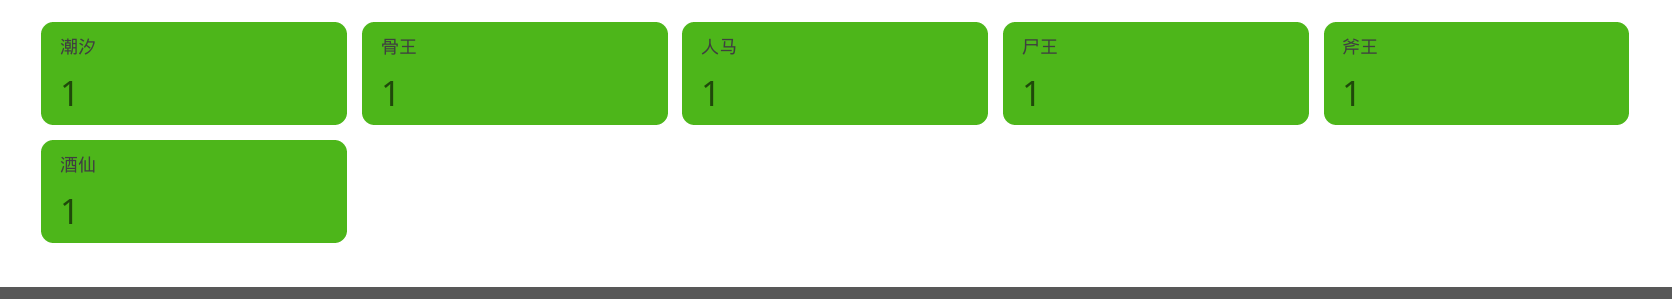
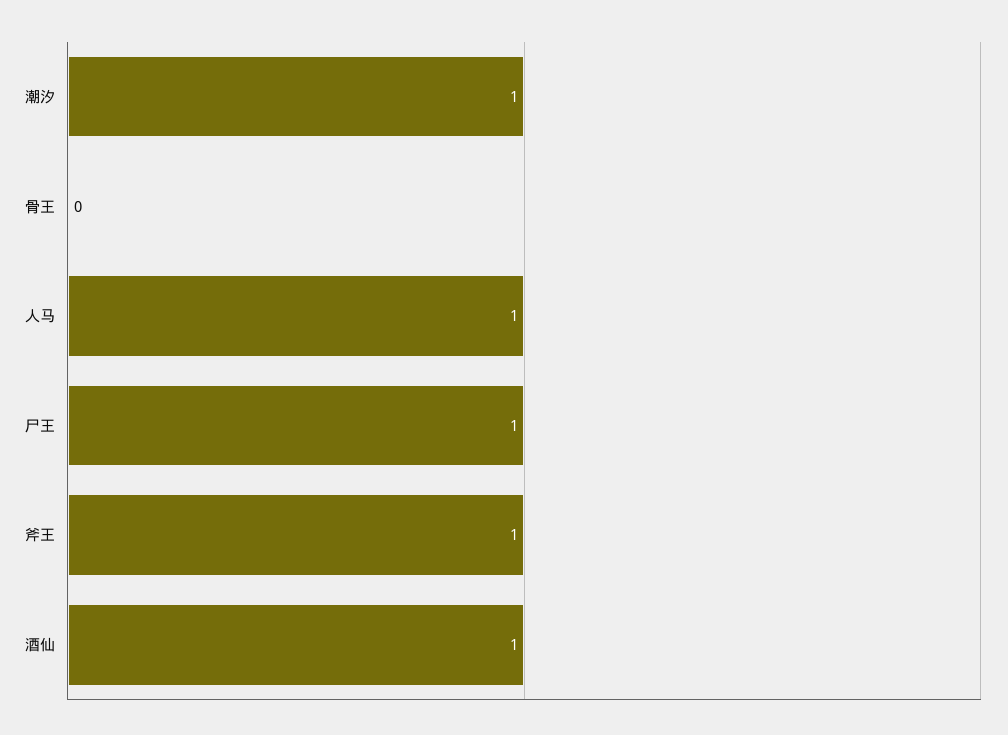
骨王: 1 -> 0

